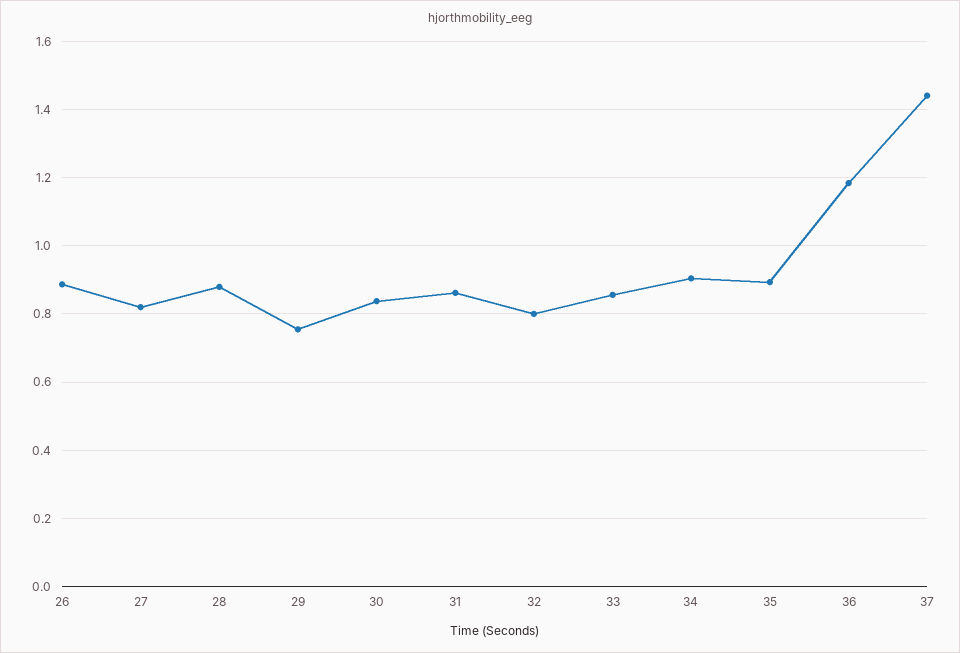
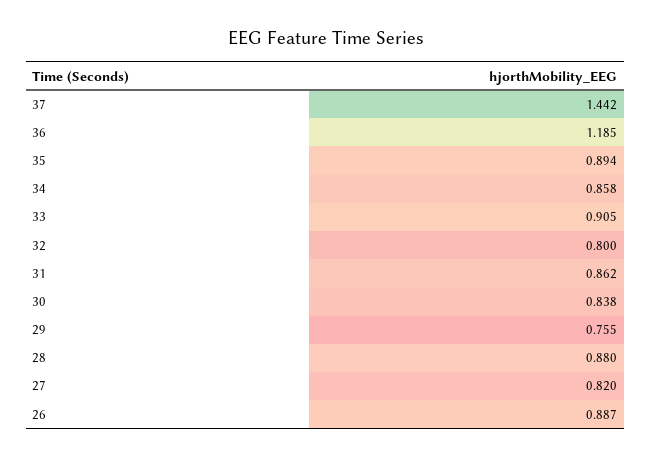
33: 0.86 -> 0.905
34: 0.9 -> 0.858

